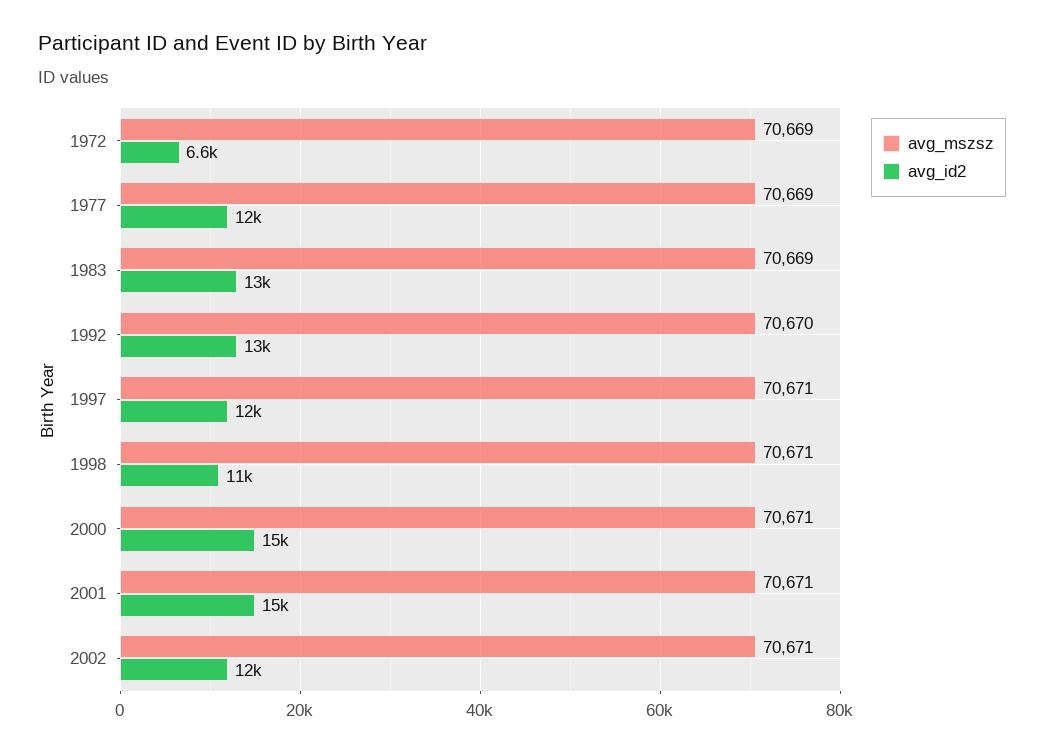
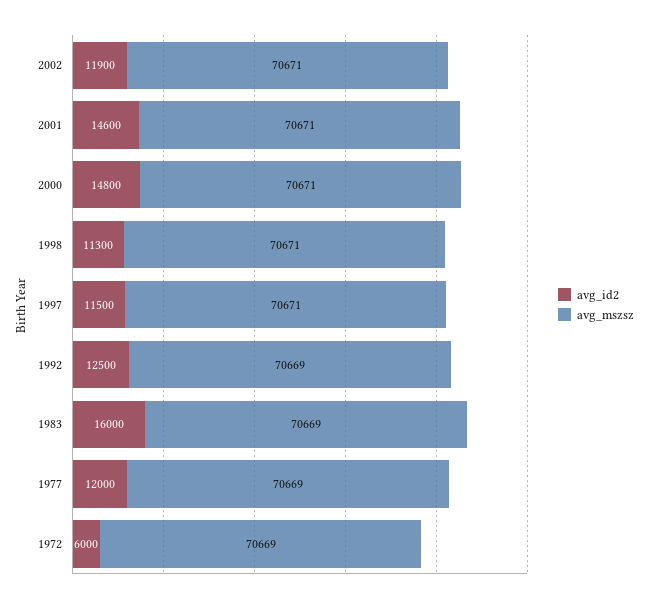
avg_id2, 1972: 6600 -> 6000
avg_id2, 1983: 13000 -> 16000
avg_mszsz, 1992: 70670 -> 70669

